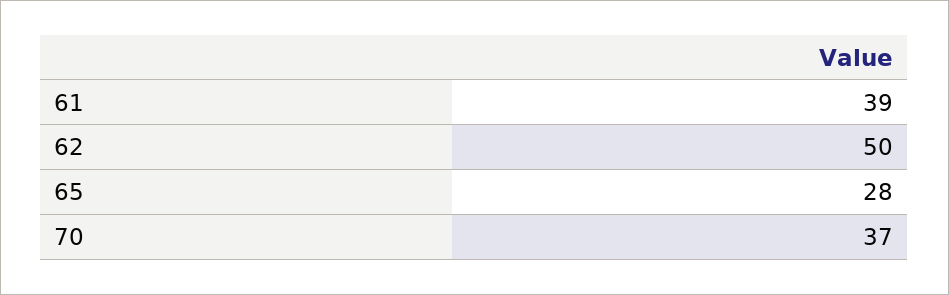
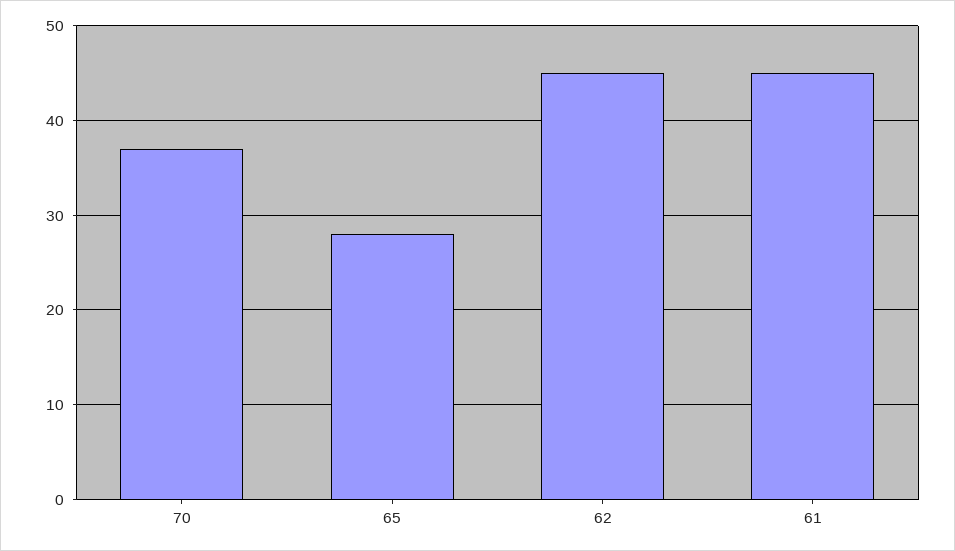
61: 39 -> 45
62: 50 -> 45

